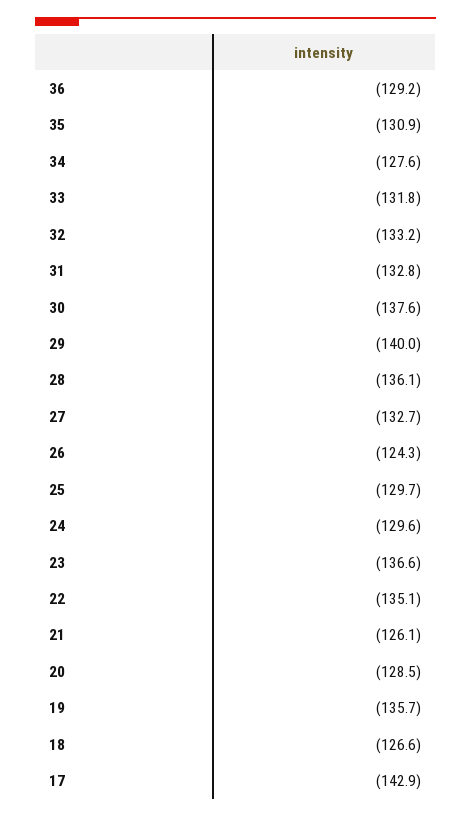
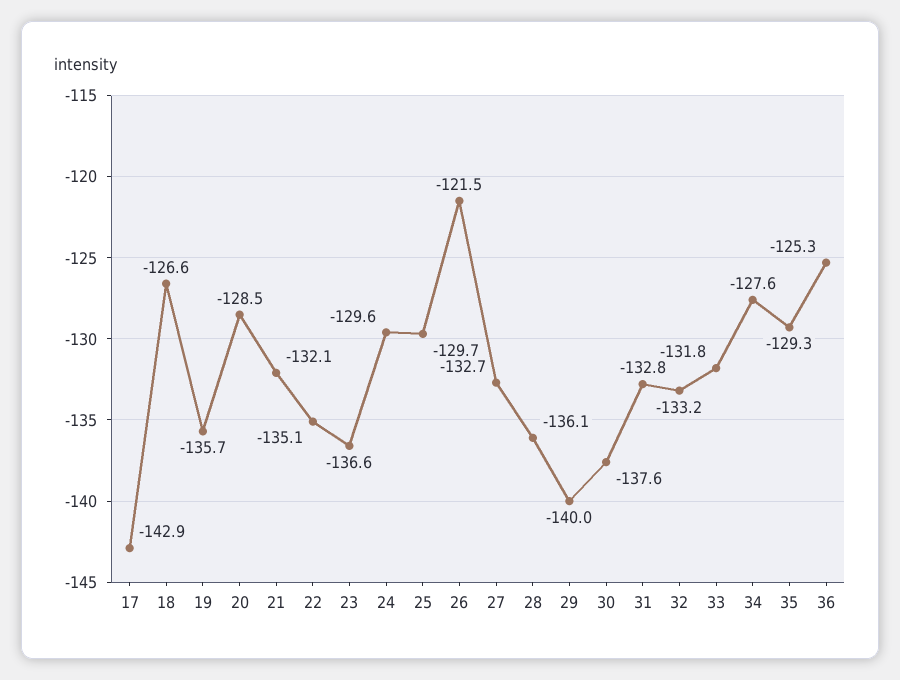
36: -129.2 -> -125.3
35: -130.9 -> -129.3
26: -124.3 -> -121.5
21: -126.1 -> -132.1

